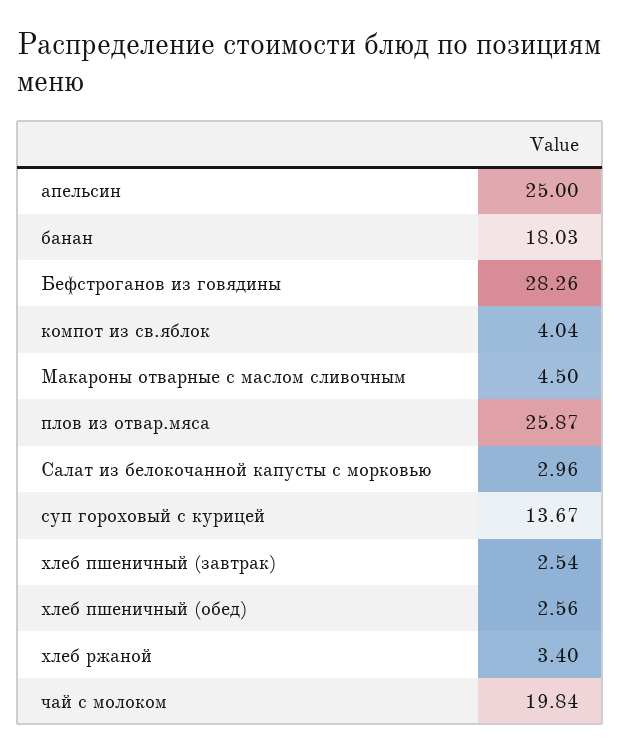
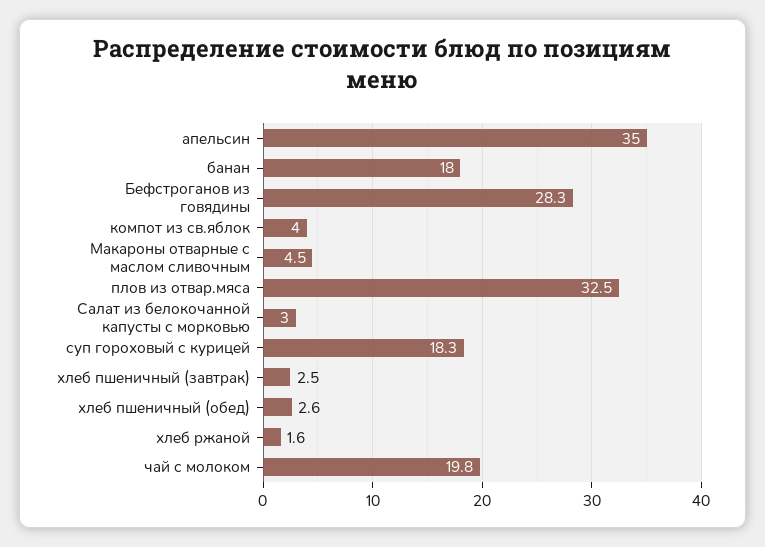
апельсин: 25 -> 35
плов из отвар.мяса: 25.87 -> 32.5
суп гороховый с курицей: 13.67 -> 18.3
хлеб ржаной: 3.4 -> 1.6

